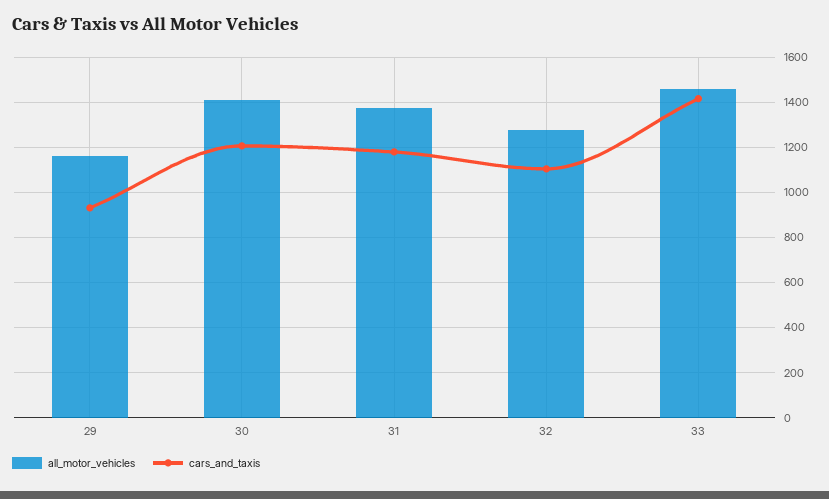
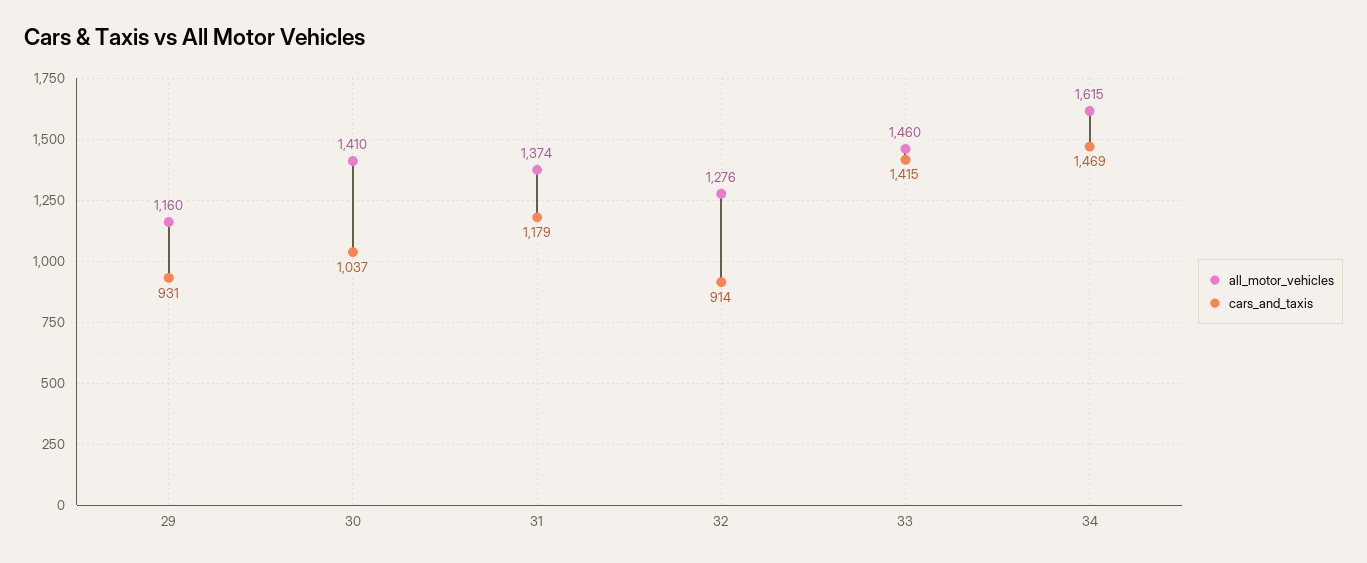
cars_and_taxis, 30: 1200 -> 1037
cars_and_taxis, 32: 1100 -> 914
all_motor_vehicles, 34: none -> 1615
cars_and_taxis, 34: none -> 1469

